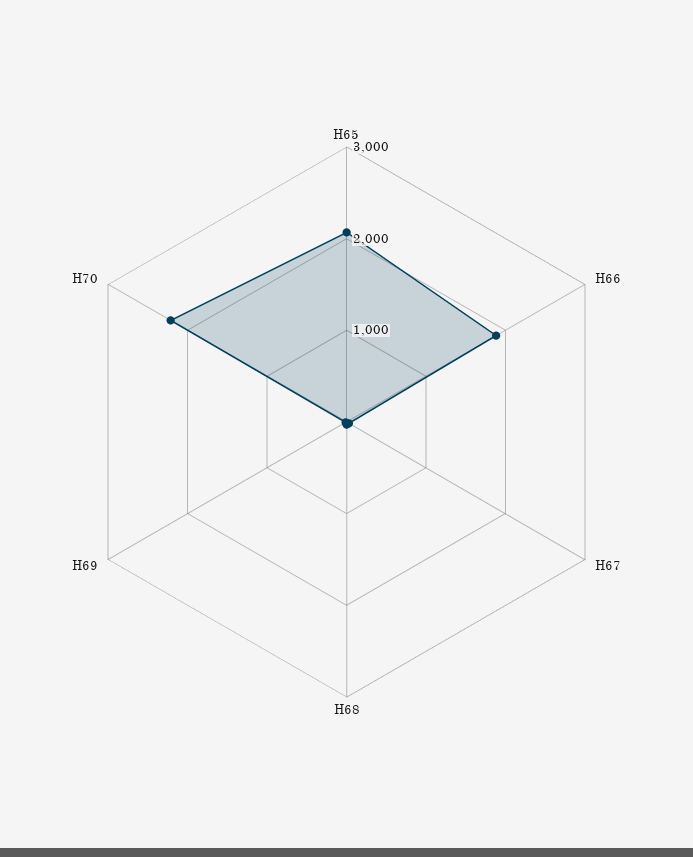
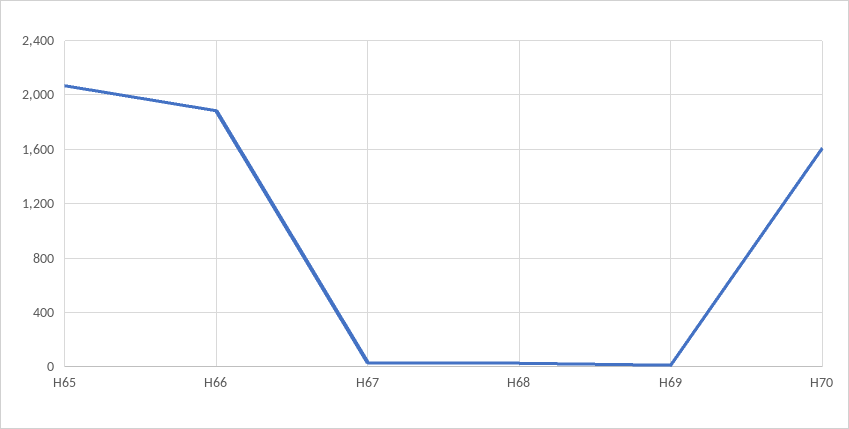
H70: 2200 -> 1600

